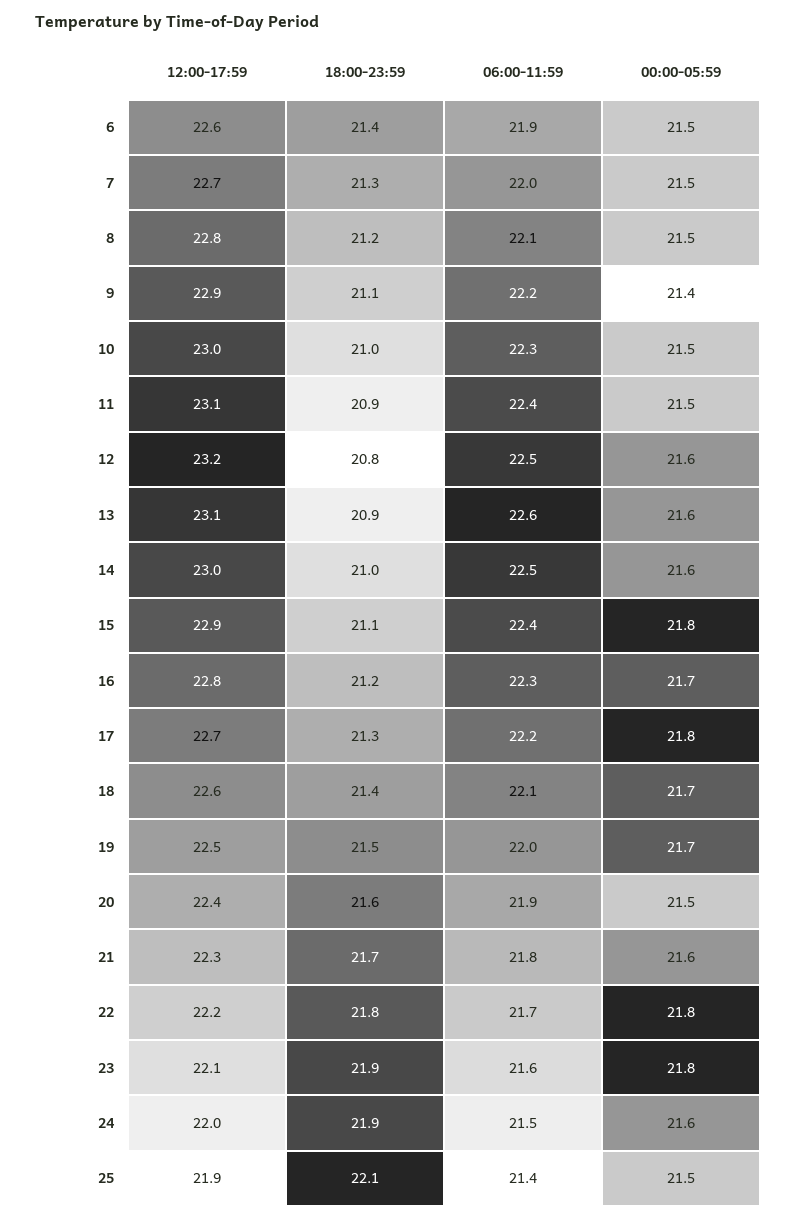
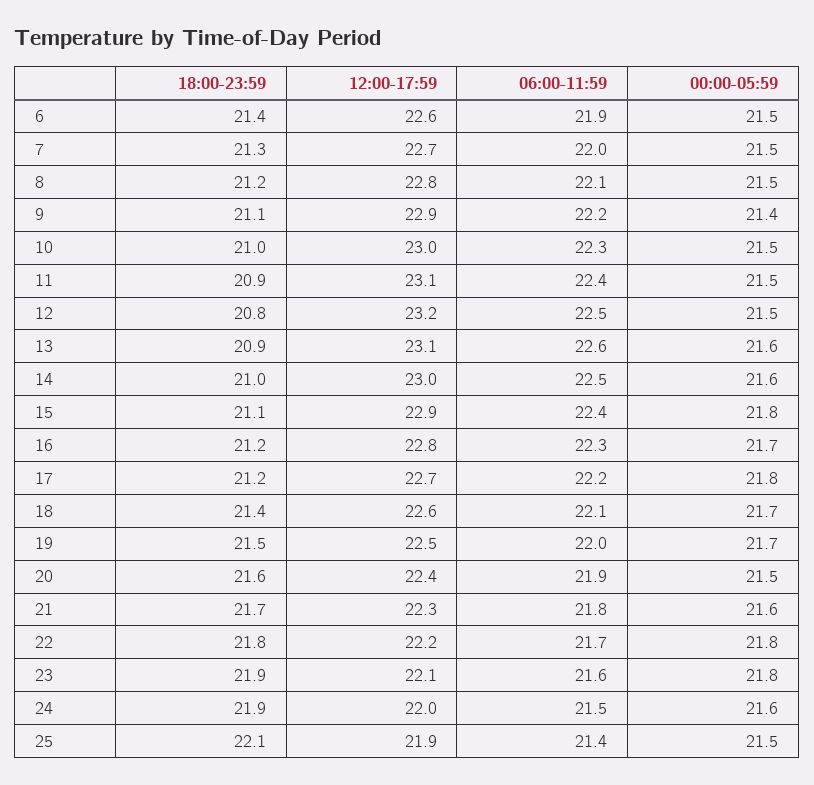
00:00-05:59, 12: 21.6 -> 21.5
18:00-23:59, 17: 21.3 -> 21.2

